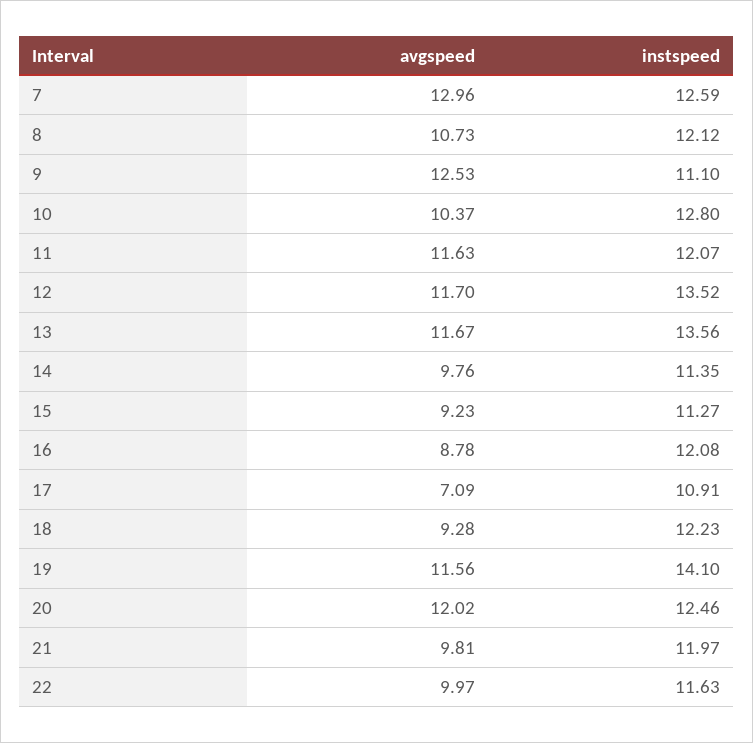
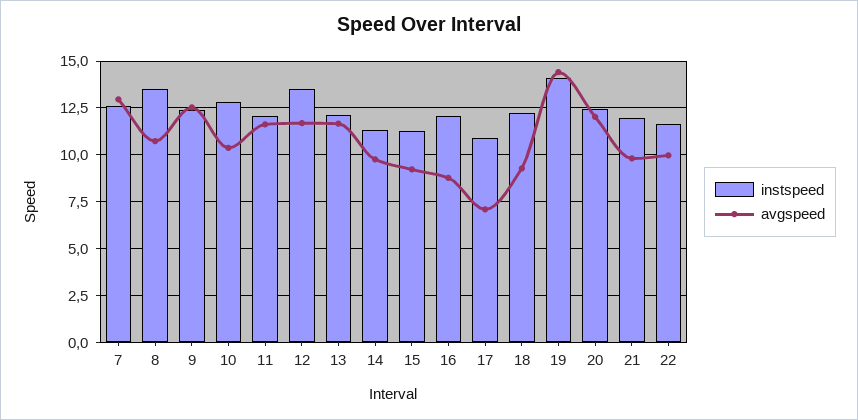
instspeed, 8: 12.12 -> 13.5
instspeed, 9: 11.1 -> 12.5
instspeed, 13: 13.56 -> 12
avgspeed, 19: 11.56 -> 14.5

